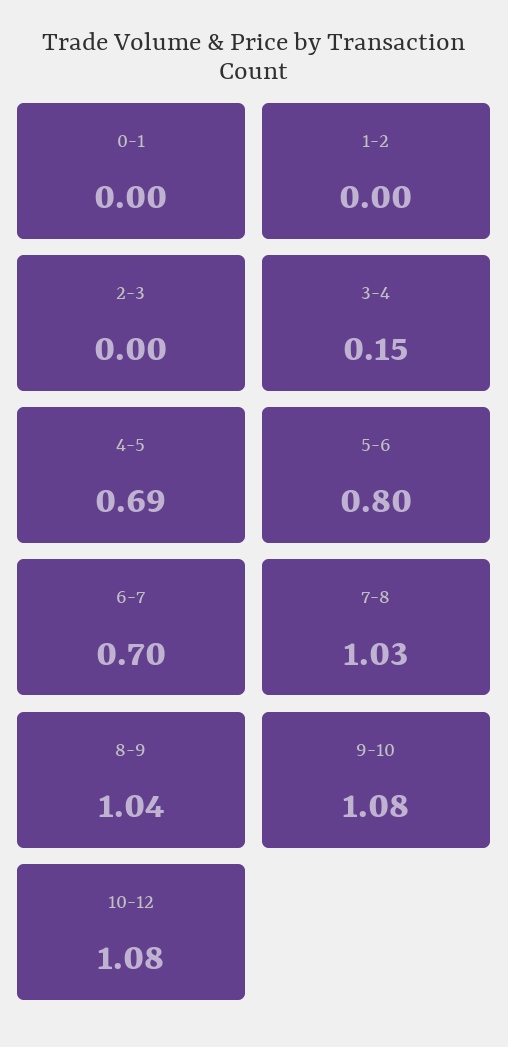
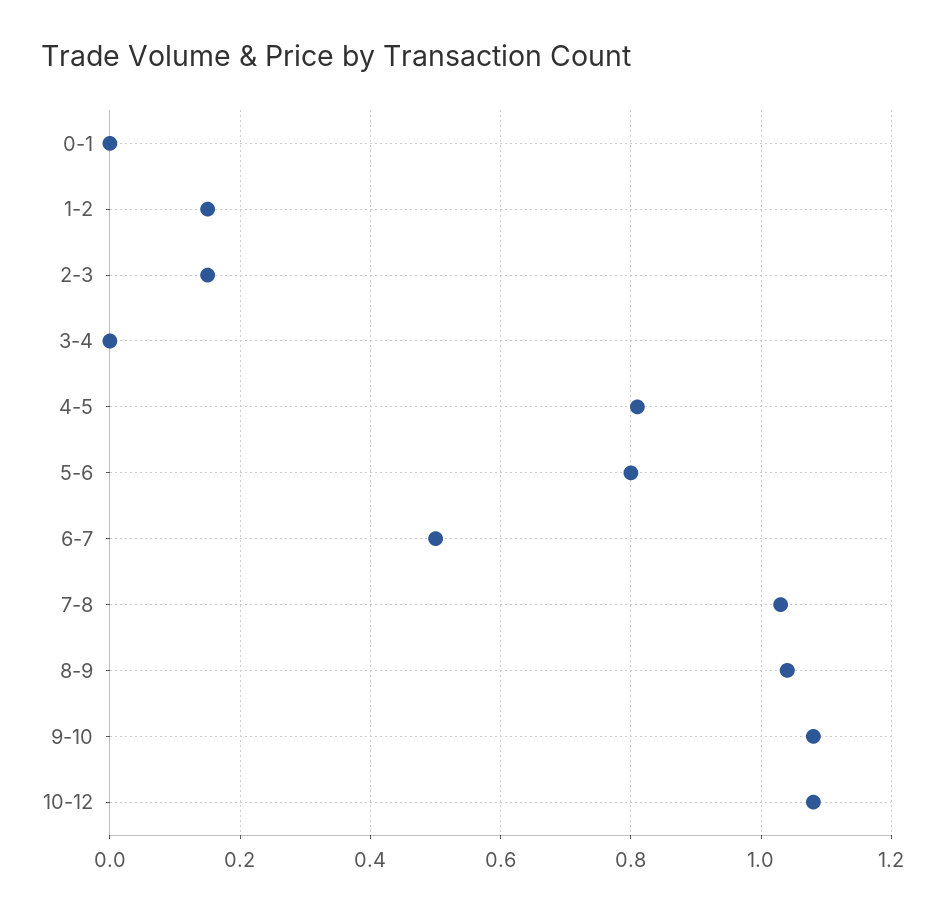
1-2: 0 -> 0.15
2-3: 0 -> 0.15
3-4: 0.15 -> 0
4-5: 0.69 -> 0.8
6-7: 0.7 -> 0.5

